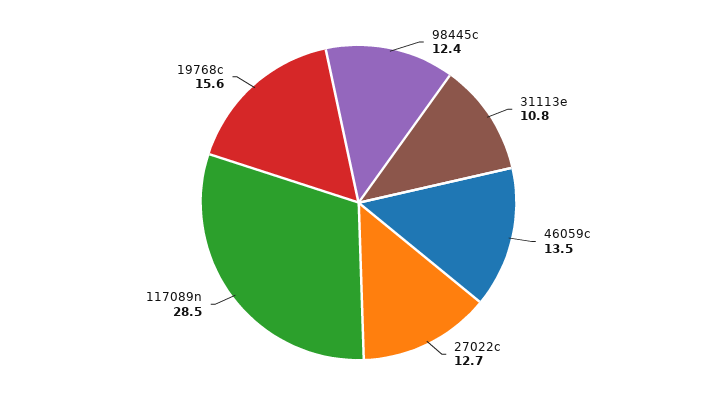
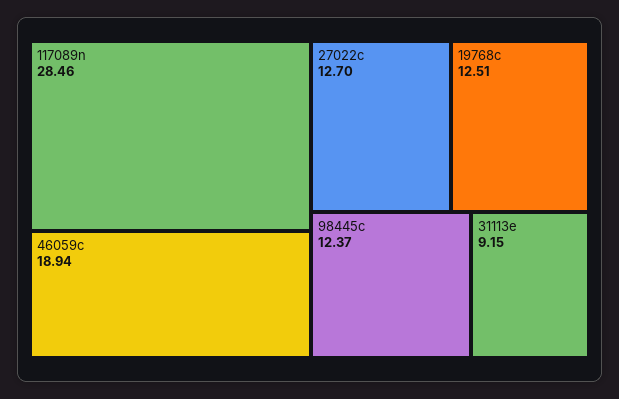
31113e: 10.8 -> 9.15
46059c: 13.5 -> 18.94
19768c: 15.6 -> 12.51

